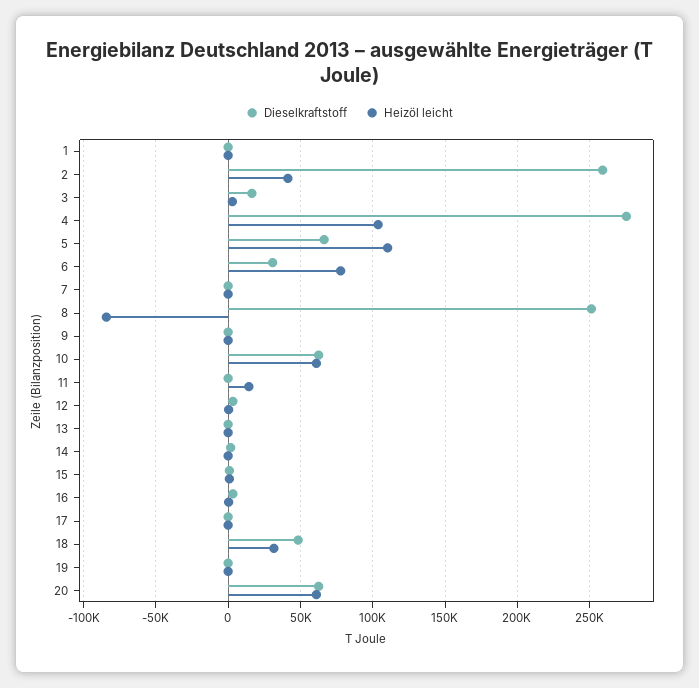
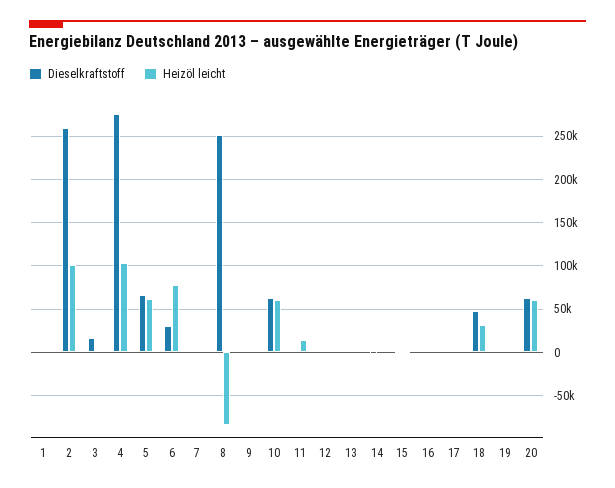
Heizöl leicht, 2: 40000 -> 100000
Heizöl leicht, 5: 110000 -> 60000

